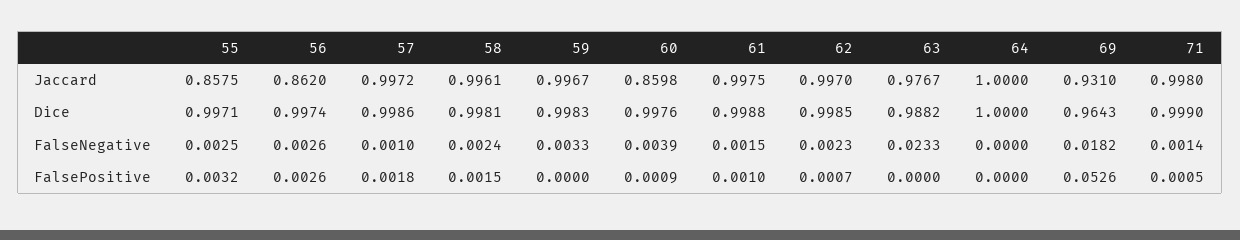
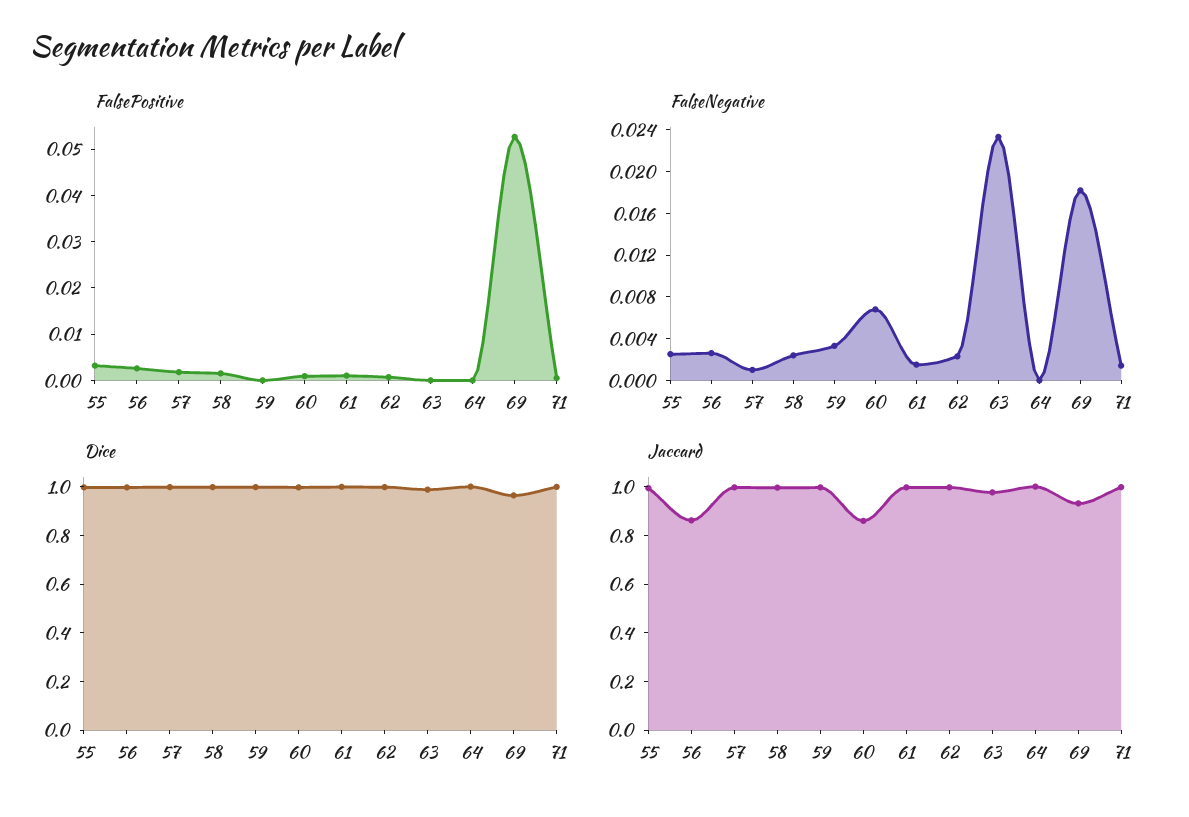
Jaccard, 55: 0.8575 -> 1
FalseNegative, 60: 0.0039 -> 0.007

